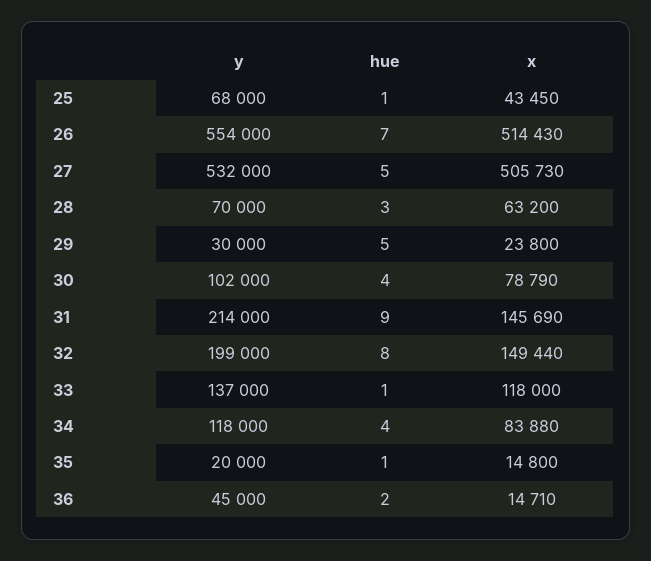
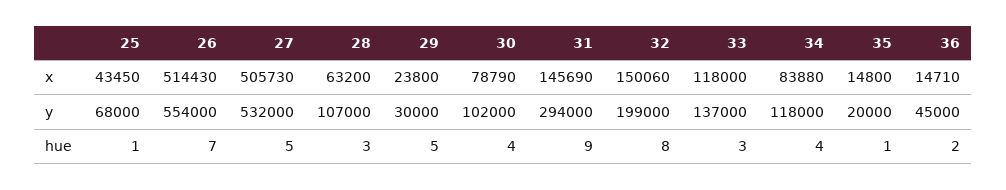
y, 28: 70000 -> 107000
y, 31: 214000 -> 294000
x, 32: 149440 -> 150060
hue, 33: 1 -> 3

